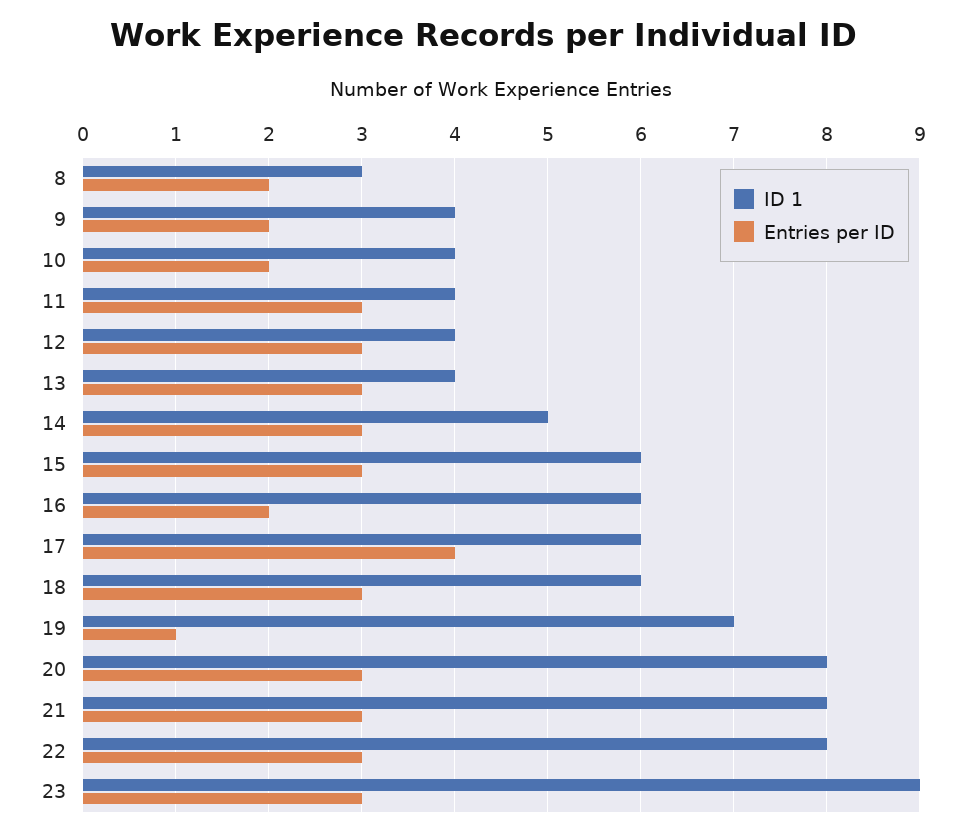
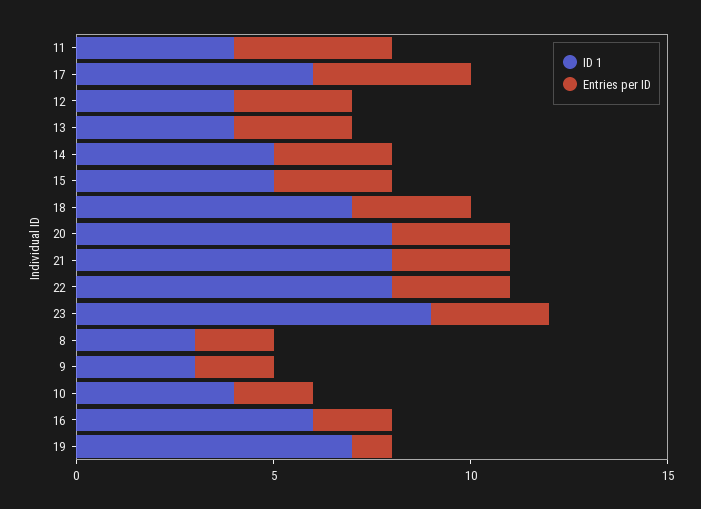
ID 1, 9: 4 -> 3
Entries per ID, 11: 3 -> 4
ID 1, 15: 6 -> 5
ID 1, 18: 6 -> 7

